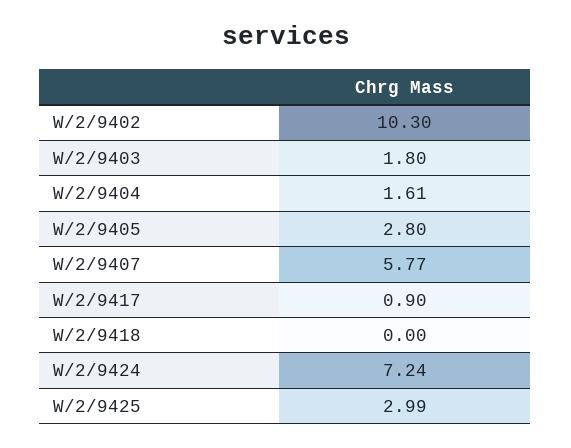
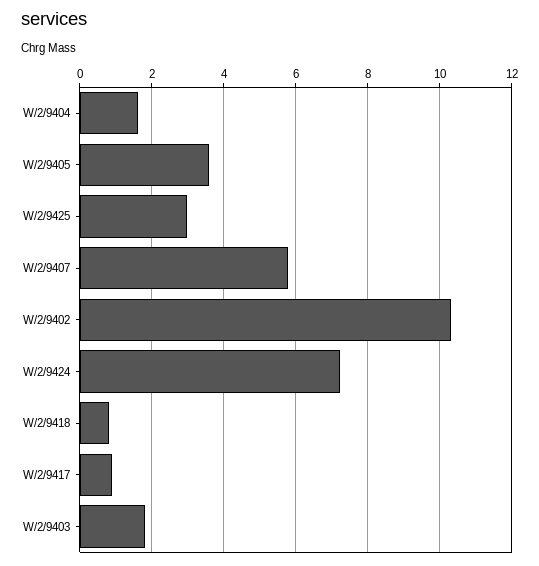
W/2/9405: 2.8 -> 3.6
W/2/9418: 0 -> 0.8

